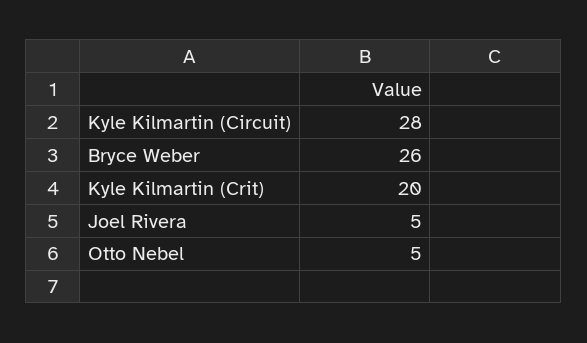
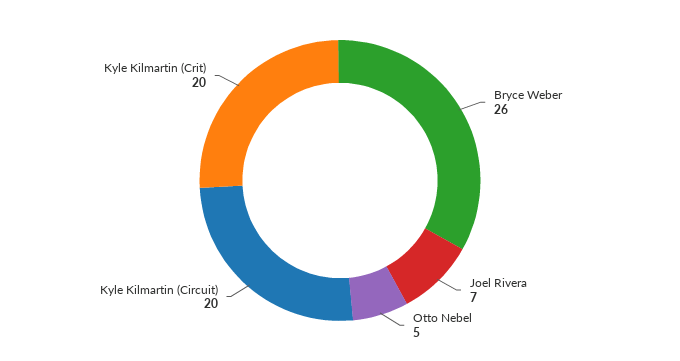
Kyle Kilmartin (Circuit): 28 -> 20
Joel Rivera: 5 -> 7

